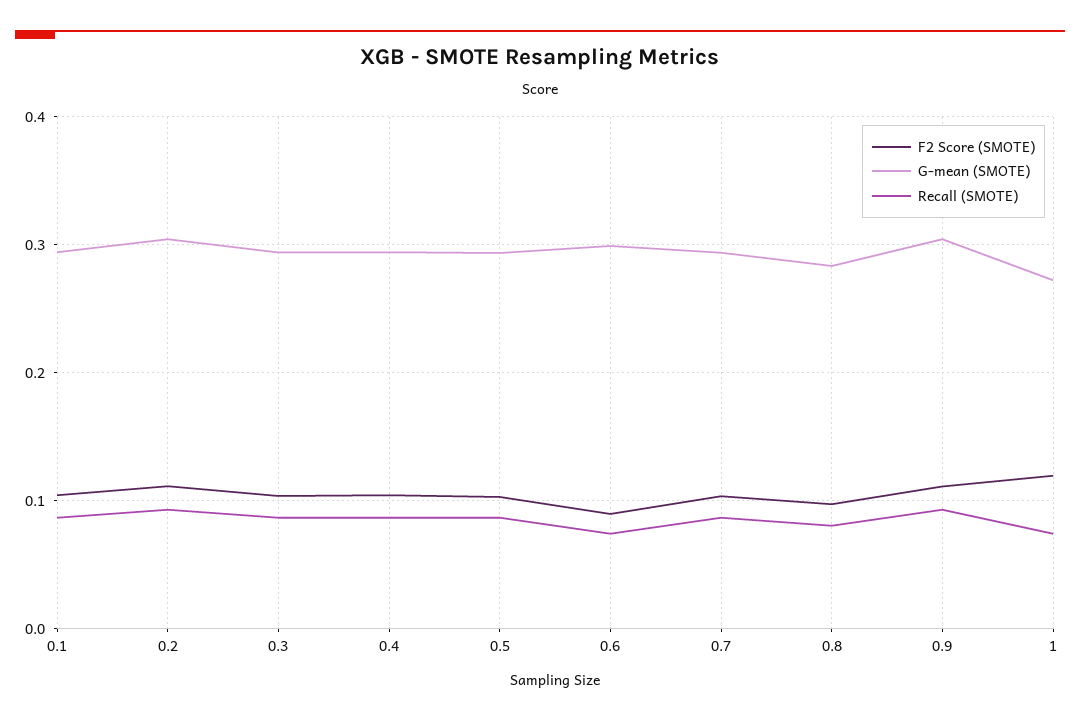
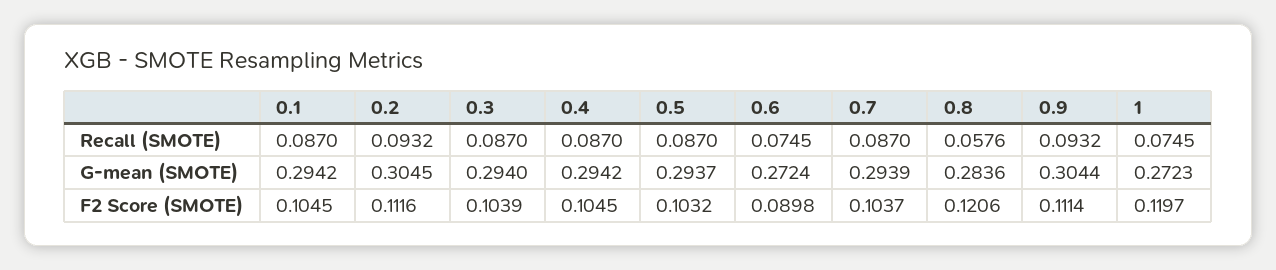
G-mean (SMOTE), 0.6: 0.3 -> 0.2724
F2 Score (SMOTE), 0.8: 0.1 -> 0.1206
Recall (SMOTE), 0.8: 0.08 -> 0.0576

